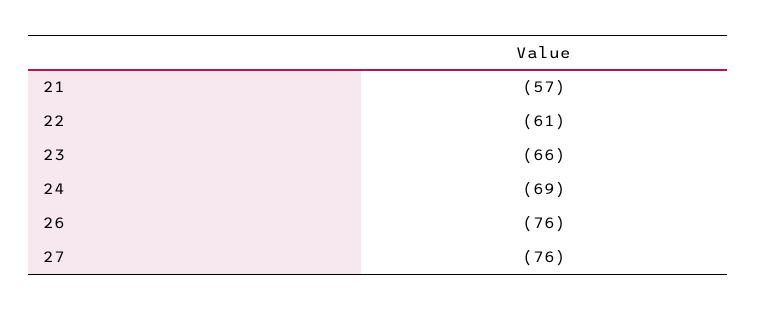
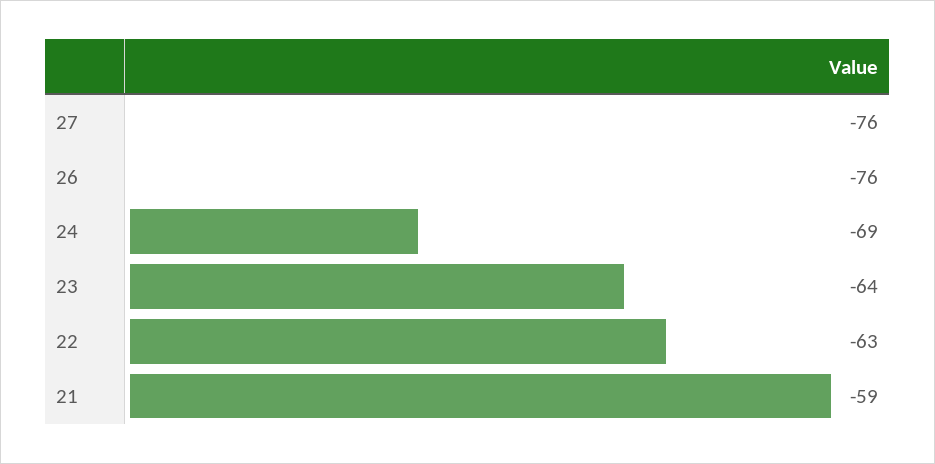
21: -57 -> -59
22: -61 -> -63
23: -66 -> -64

